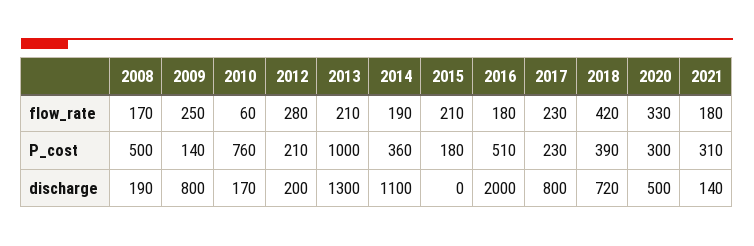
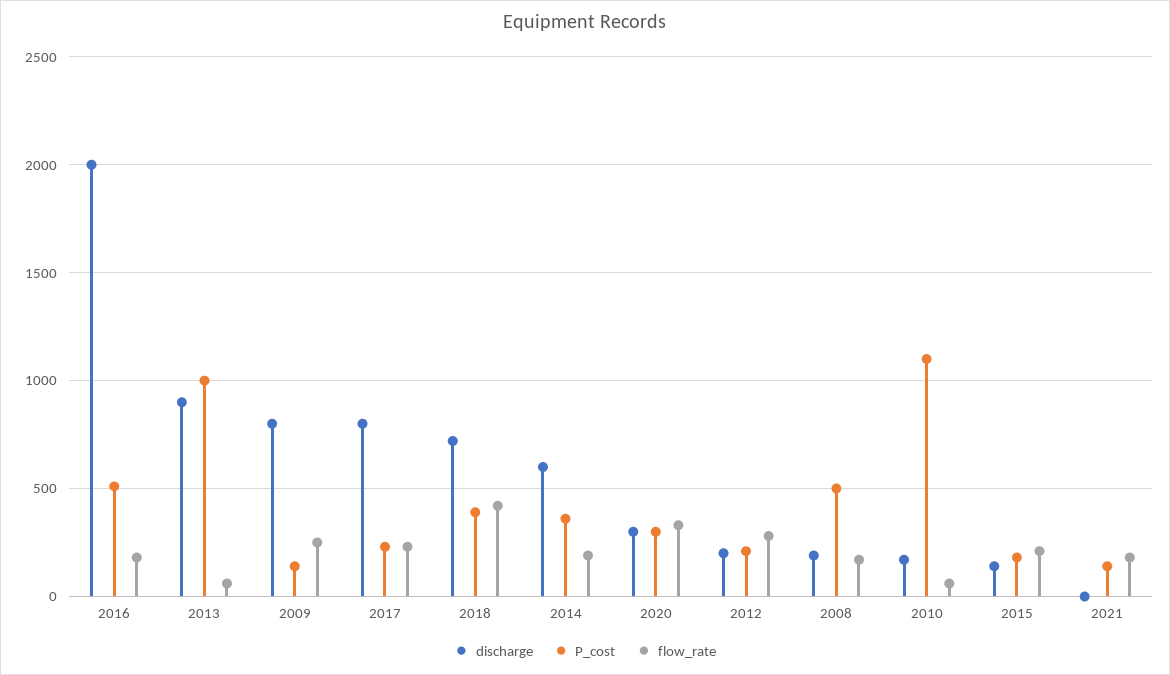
flow_rate, 2013: 210 -> 50
P_cost, 2010: 760 -> 1100
P_cost, 2021: 310 -> 150
discharge, 2013: 1300 -> 900
discharge, 2014: 1100 -> 600
discharge, 2015: 0 -> 150
discharge, 2020: 500 -> 300
discharge, 2021: 140 -> 0

